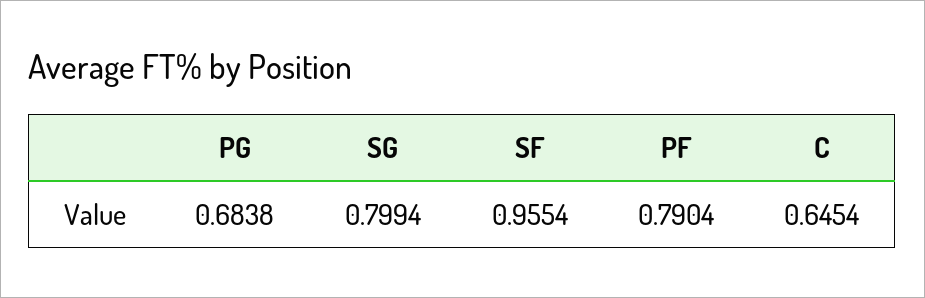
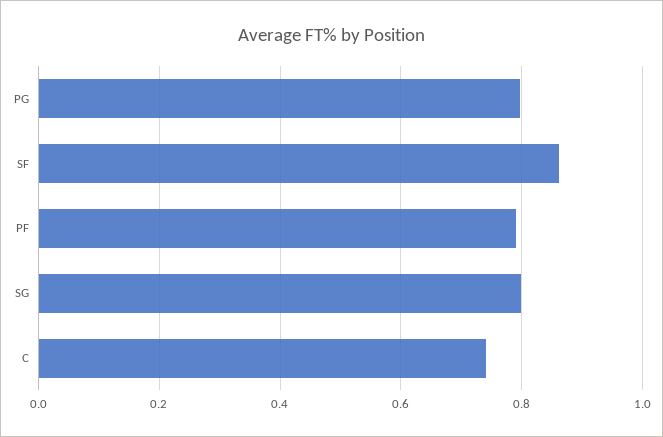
PG: 0.6838 -> 0.8
SF: 0.9554 -> 0.86
C: 0.6454 -> 0.74

